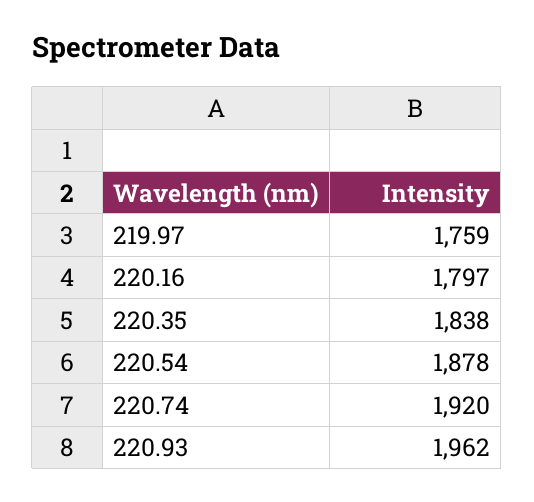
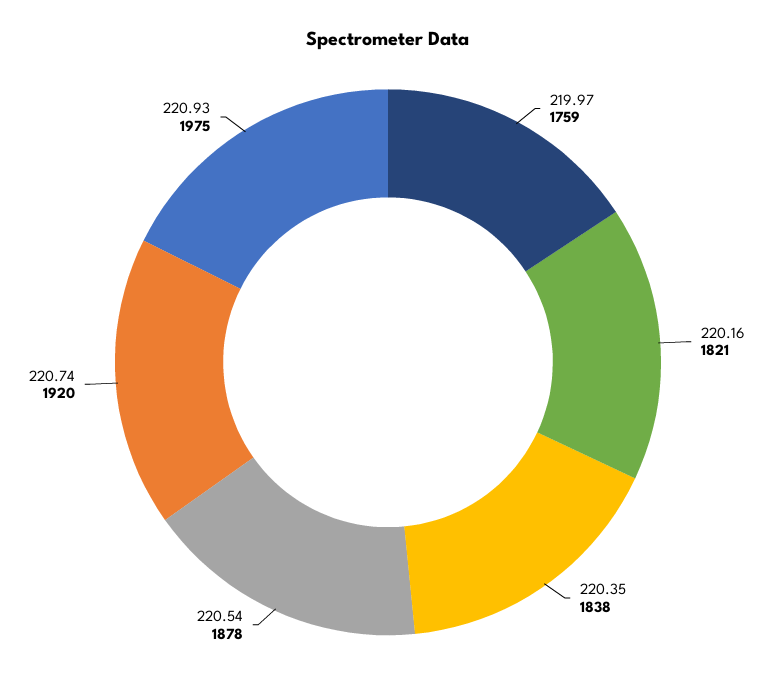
220.16: 1797 -> 1821
220.93: 1962 -> 1975

